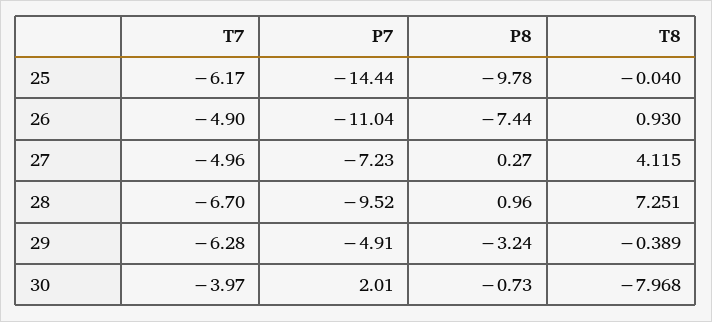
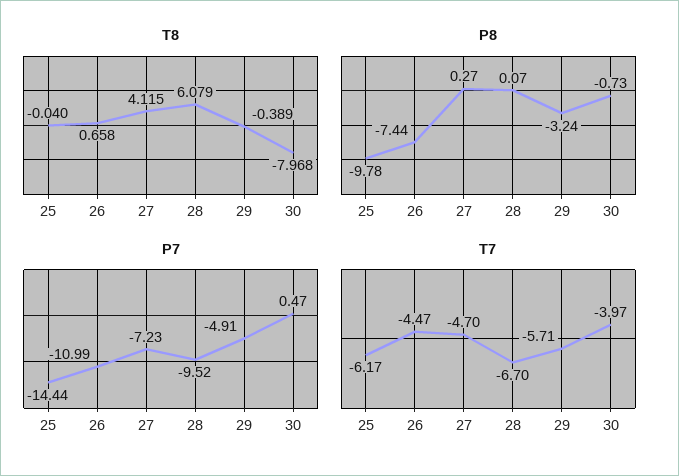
T7, 26: -4.9 -> -4.47
P7, 26: -11.04 -> -10.99
T8, 26: 0.93 -> 0.658
T7, 27: -4.96 -> -4.7
P8, 28: 0.96 -> 0.07
T8, 28: 7.251 -> 6.079
T7, 29: -6.28 -> -5.71
P7, 30: 2.01 -> 0.47

